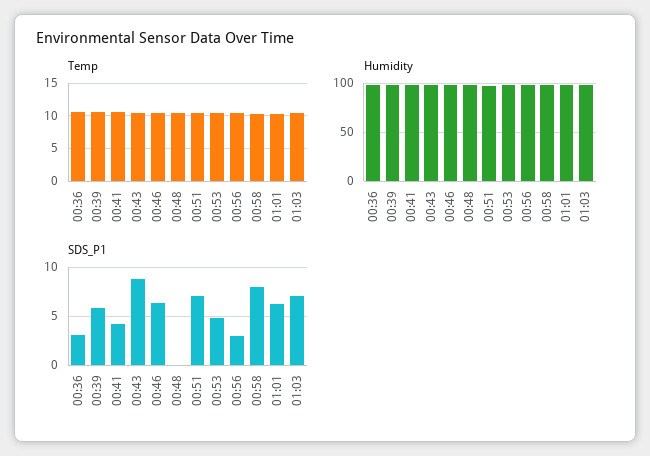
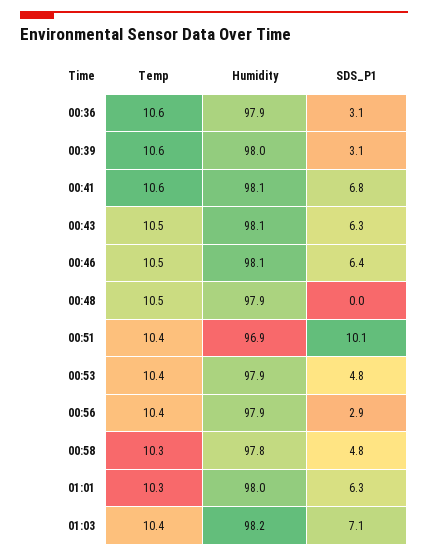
SDS_P1, 00:39: 6 -> 3.1
SDS_P1, 00:41: 4 -> 6.8
SDS_P1, 00:43: 9 -> 6.3
SDS_P1, 00:51: 7 -> 10.1
SDS_P1, 00:58: 8 -> 4.8

